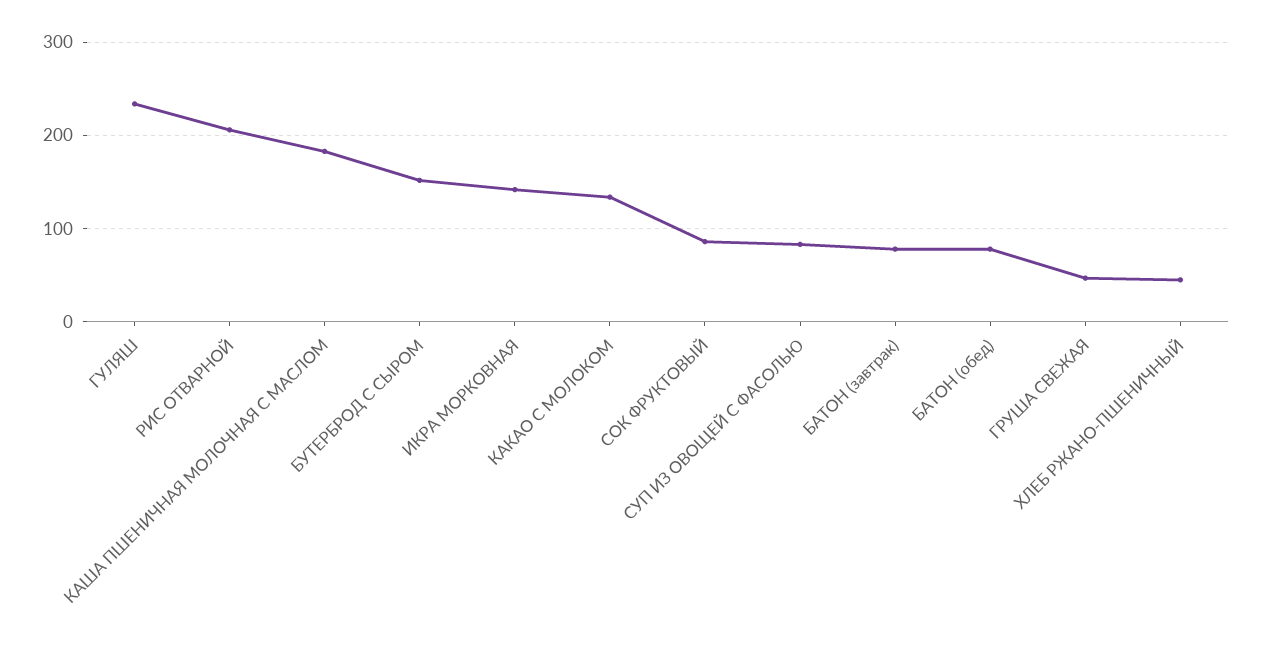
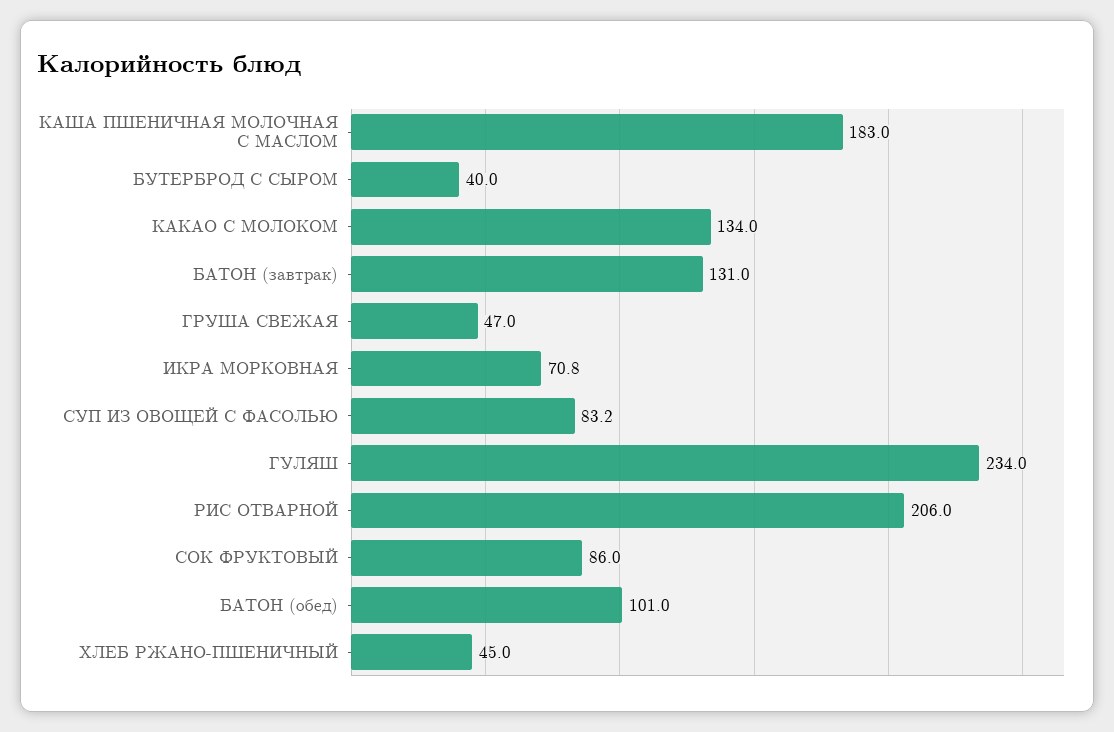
БУТЕРБРОД С СЫРОМ: 150 -> 40
ИКРА МОРКОВНАЯ: 140 -> 70.8
БАТОН (завтрак): 80 -> 131
БАТОН (обед): 80 -> 101

